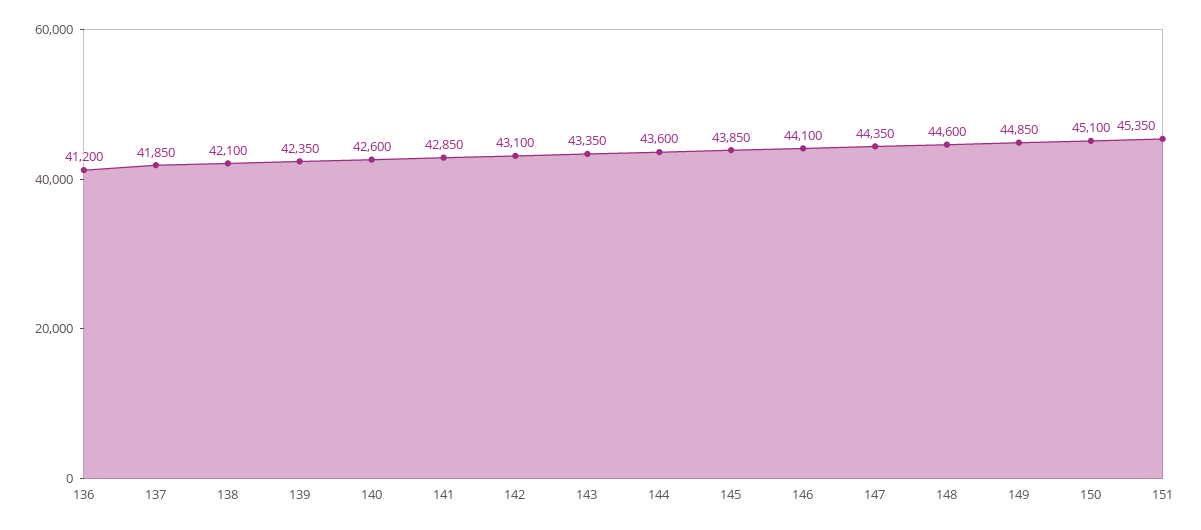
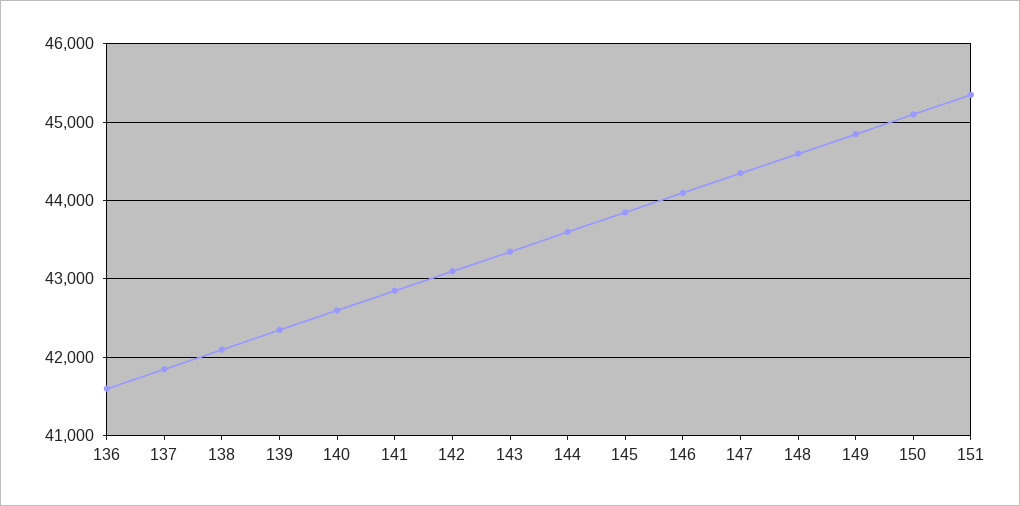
136: 41200 -> 41600

